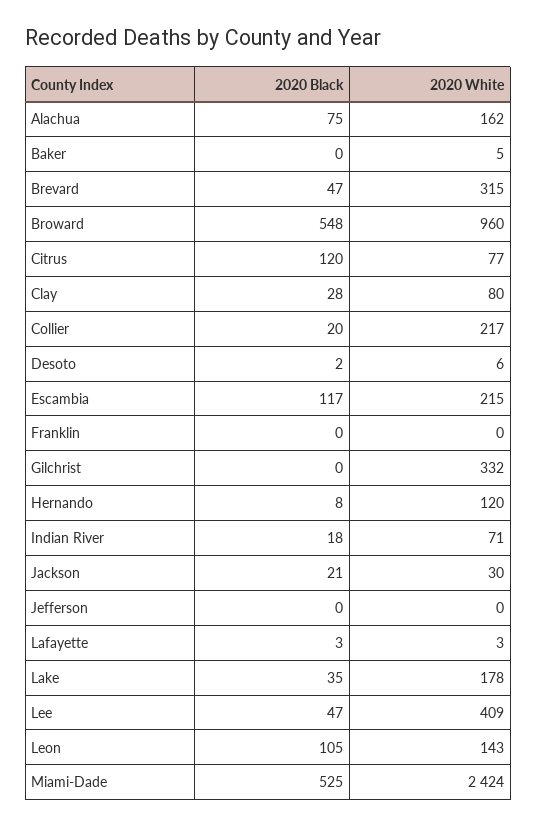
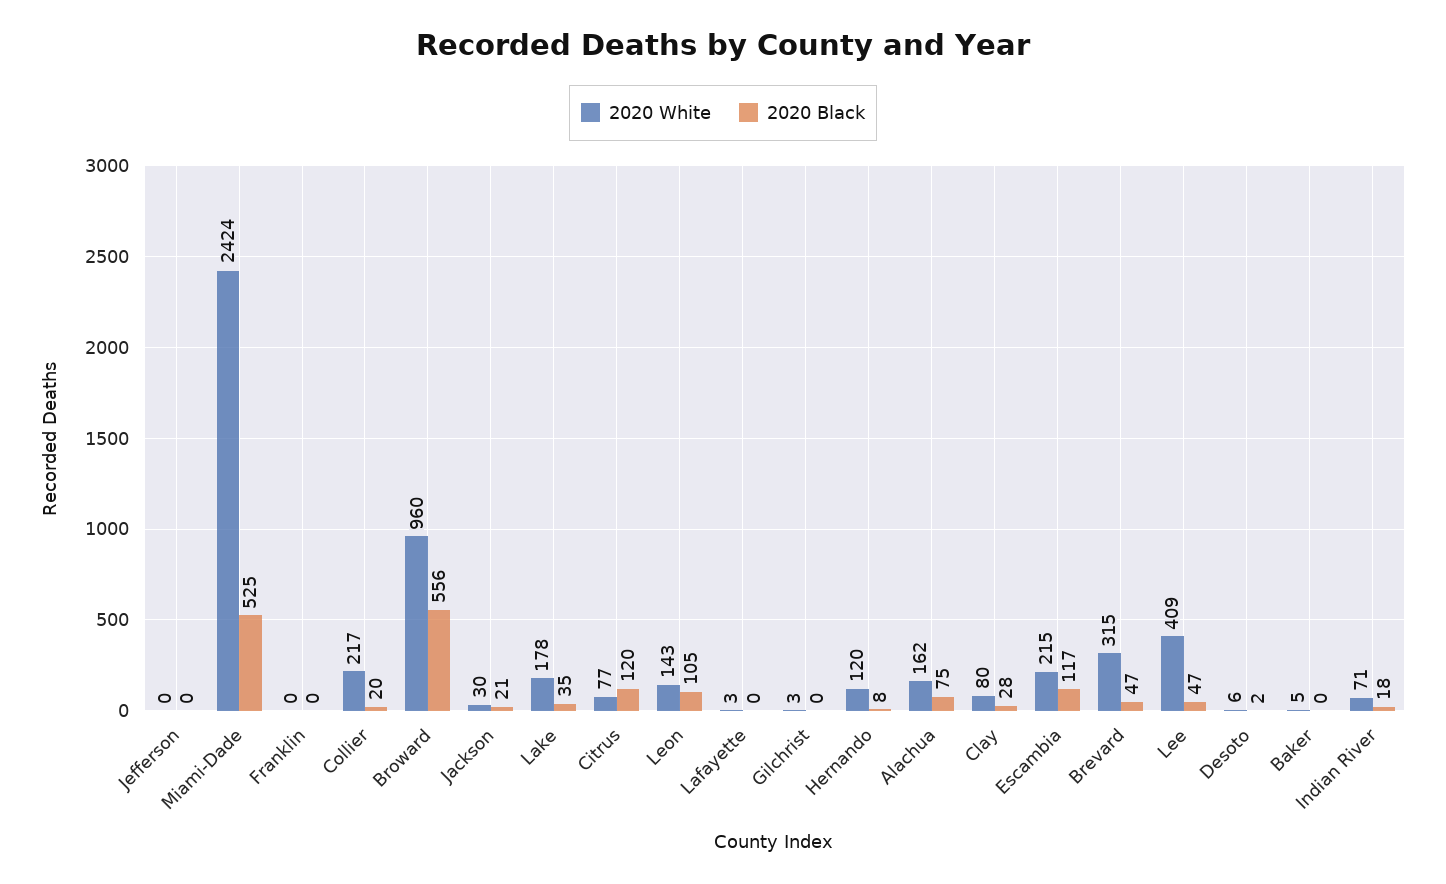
2020 Black, Broward: 548 -> 556
2020 White, Gilchrist: 332 -> 3
2020 Black, Lafayette: 3 -> 0

